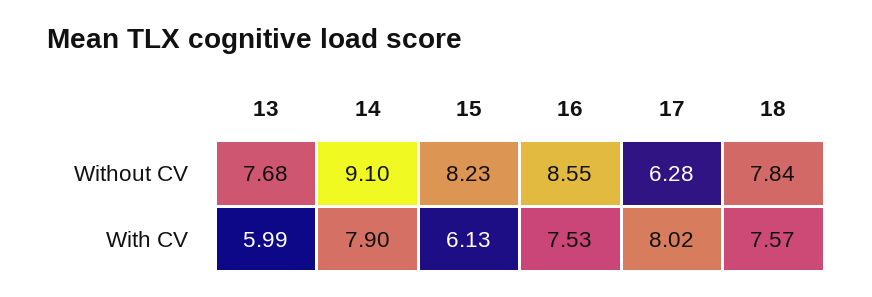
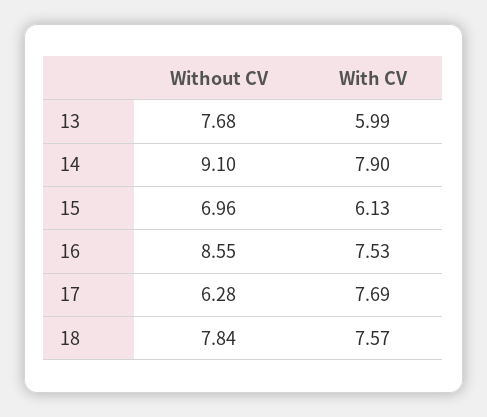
15, Without CV: 8.23 -> 6.96
17, With CV: 8.02 -> 7.69

